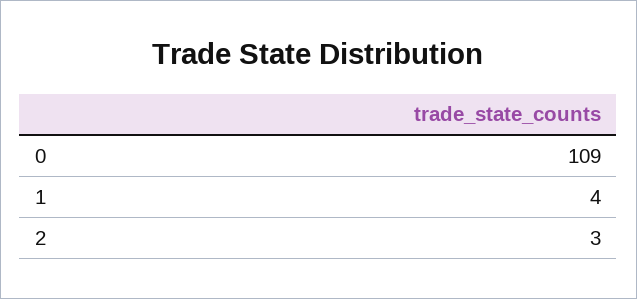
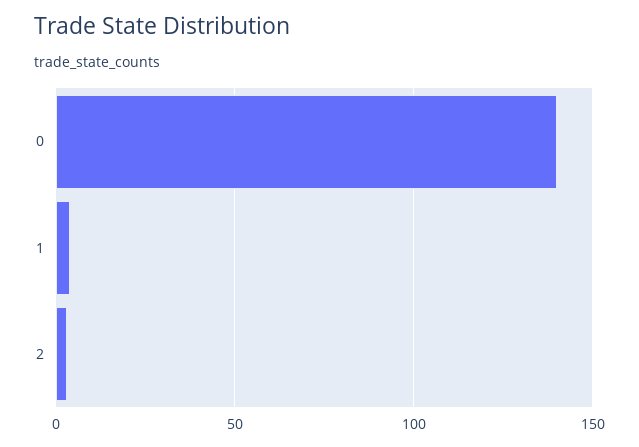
0: 109 -> 140

